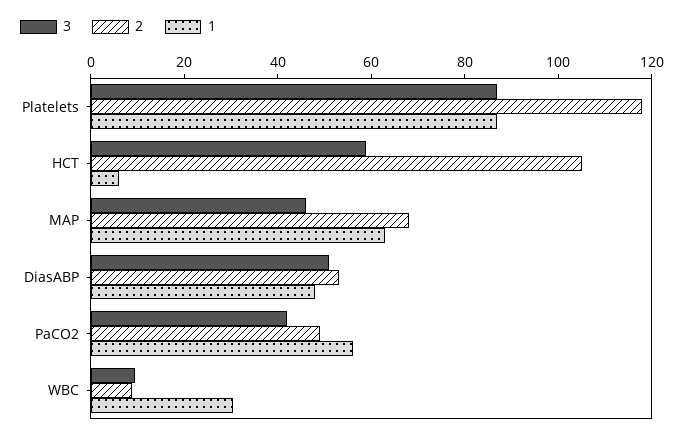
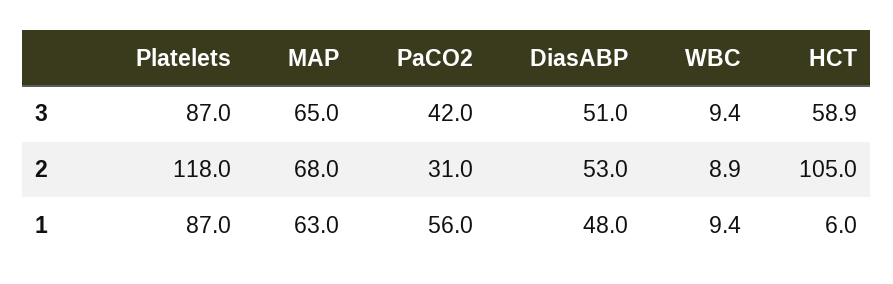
3, MAP: 45 -> 65
2, PaCO2: 50 -> 31
1, WBC: 30 -> 9.4

